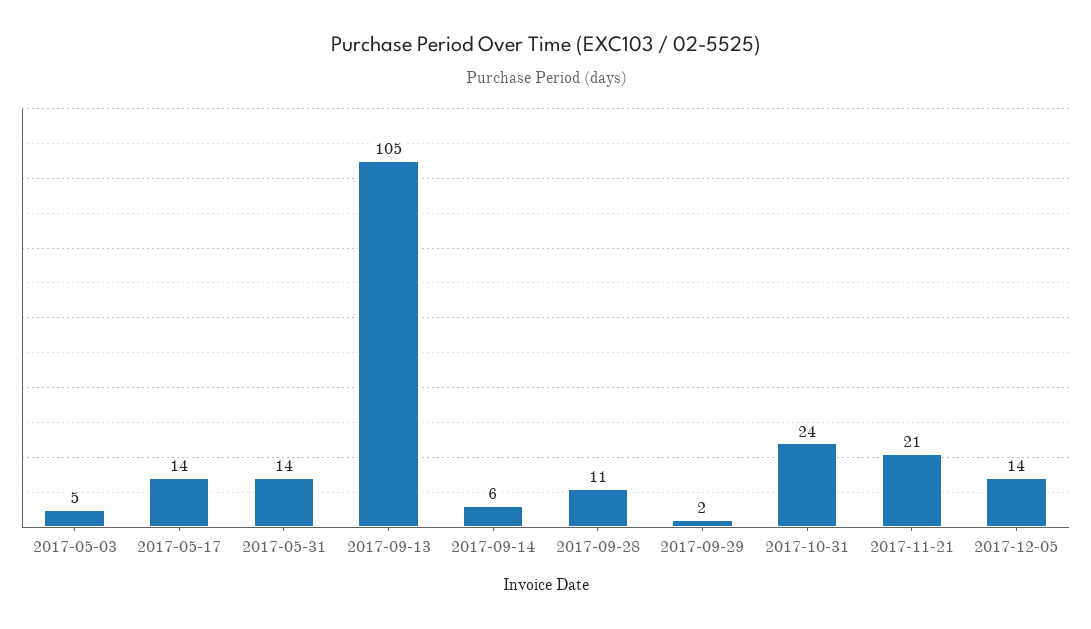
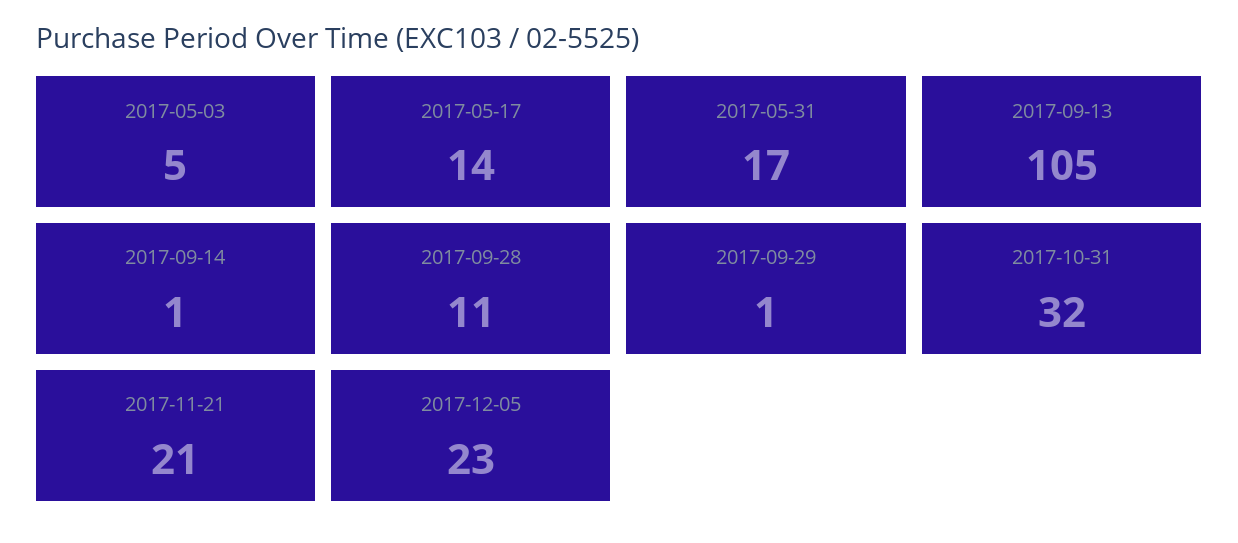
2017-05-31: 14 -> 17
2017-09-14: 6 -> 1
2017-09-29: 2 -> 1
2017-10-31: 24 -> 32
2017-12-05: 14 -> 23

